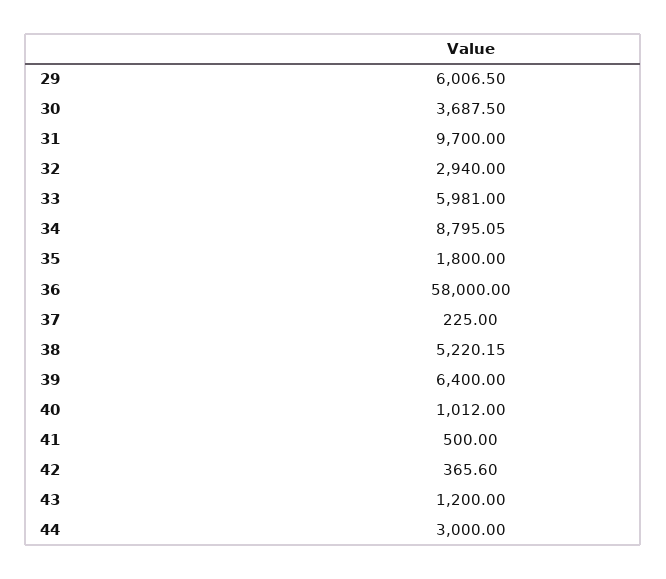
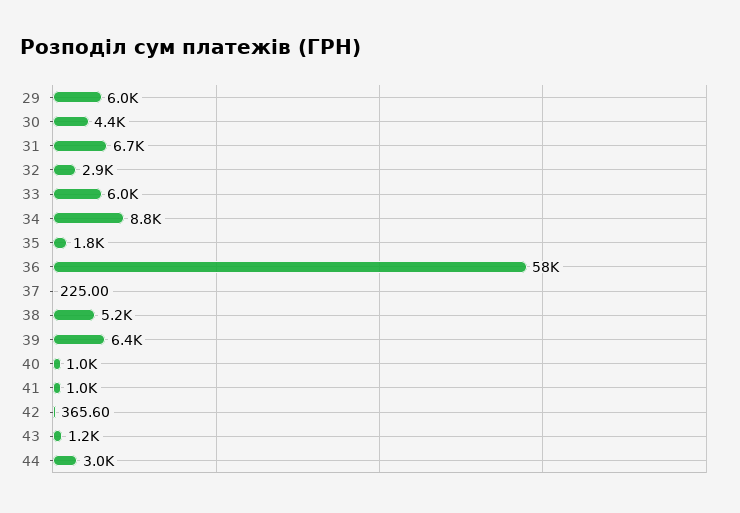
30: 3687.5 -> 4400
31: 9700 -> 6700
41: 500 -> 1000

